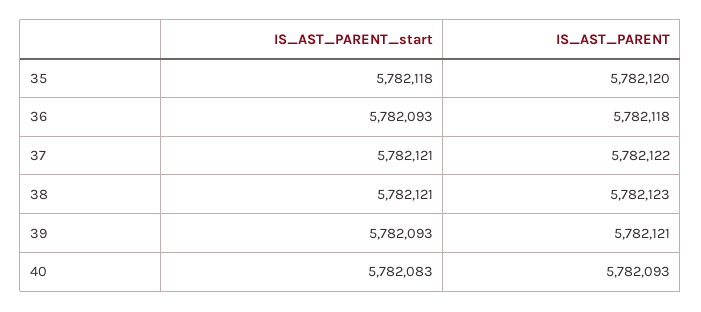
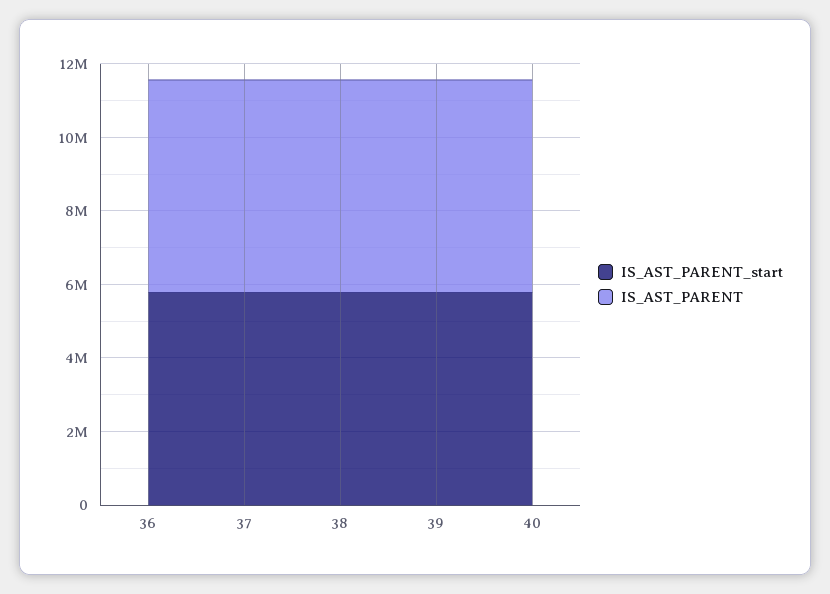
IS_AST_PARENT_start, 35: 5782118 -> none
IS_AST_PARENT, 35: 5782120 -> none

